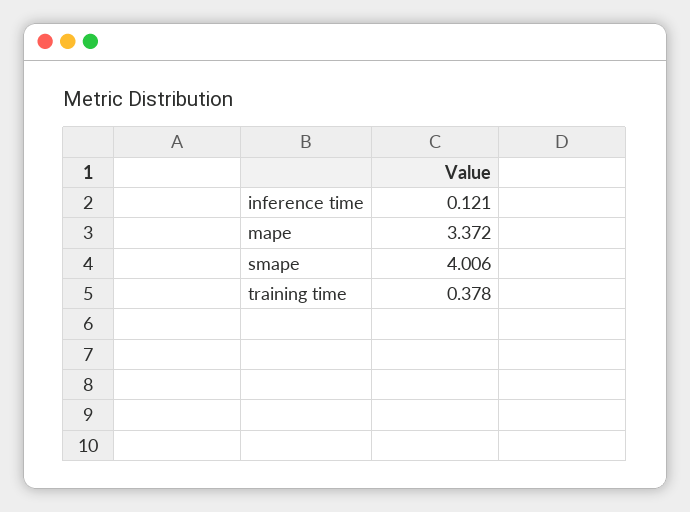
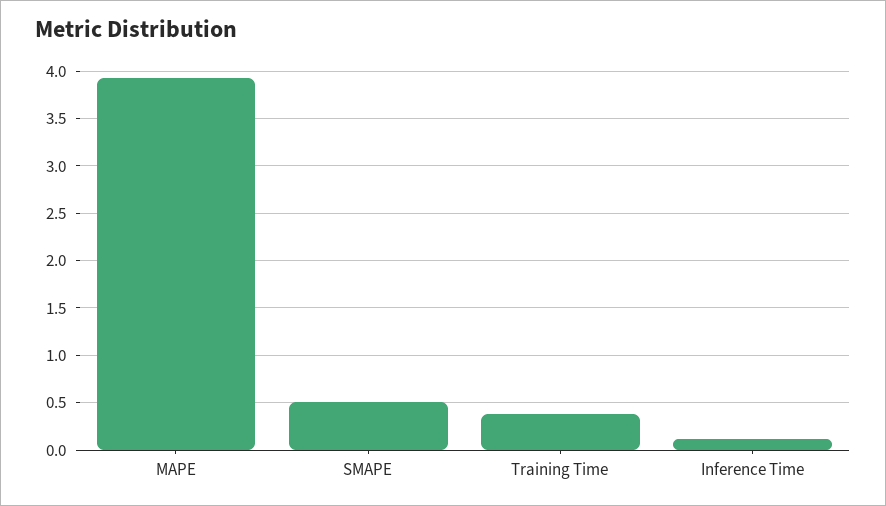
mape: 3.372 -> 3.9
smape: 4.006 -> 0.5

